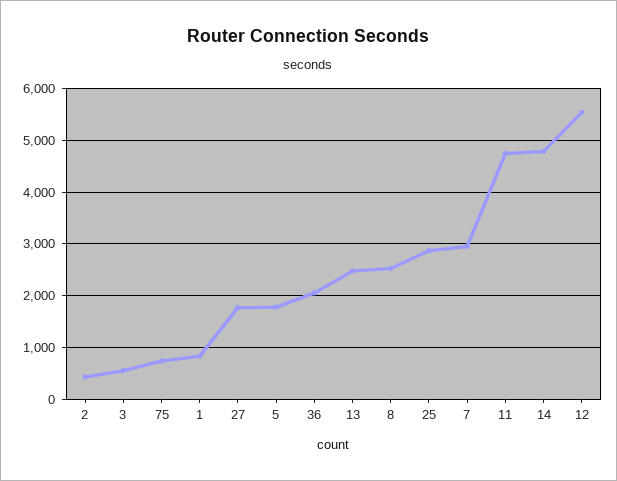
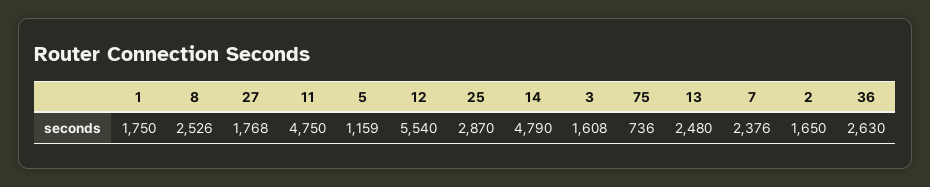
2: 400 -> 1650
3: 600 -> 1608
1: 800 -> 1750
5: 1800 -> 1159
36: 2000 -> 2630
7: 3000 -> 2376

